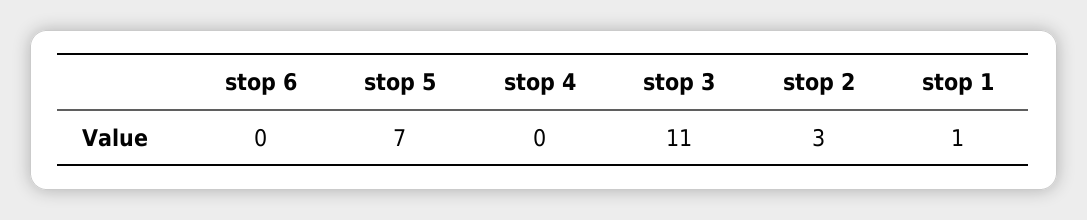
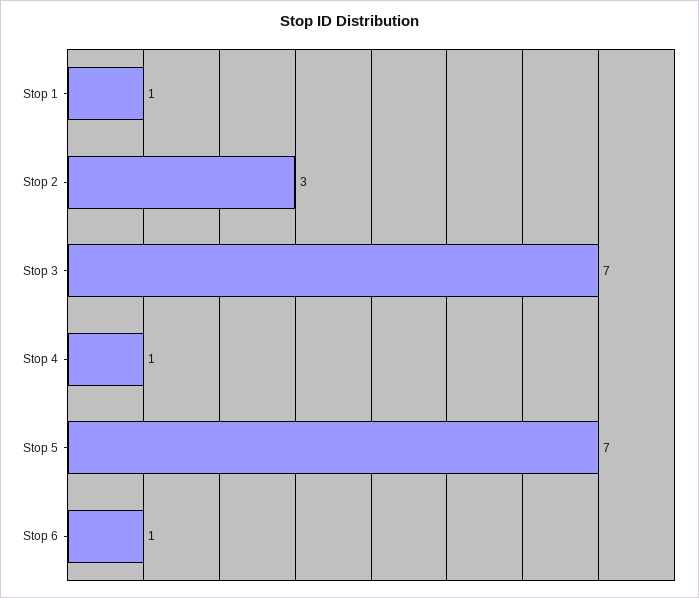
stop 6: 0 -> 1
stop 4: 0 -> 1
stop 3: 11 -> 7

